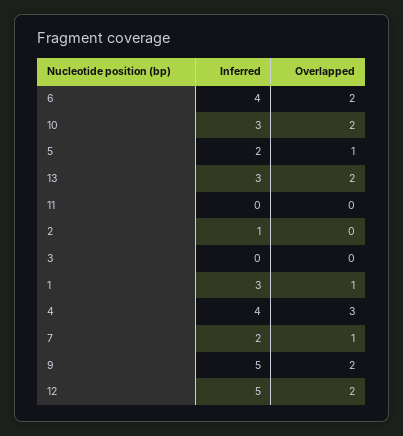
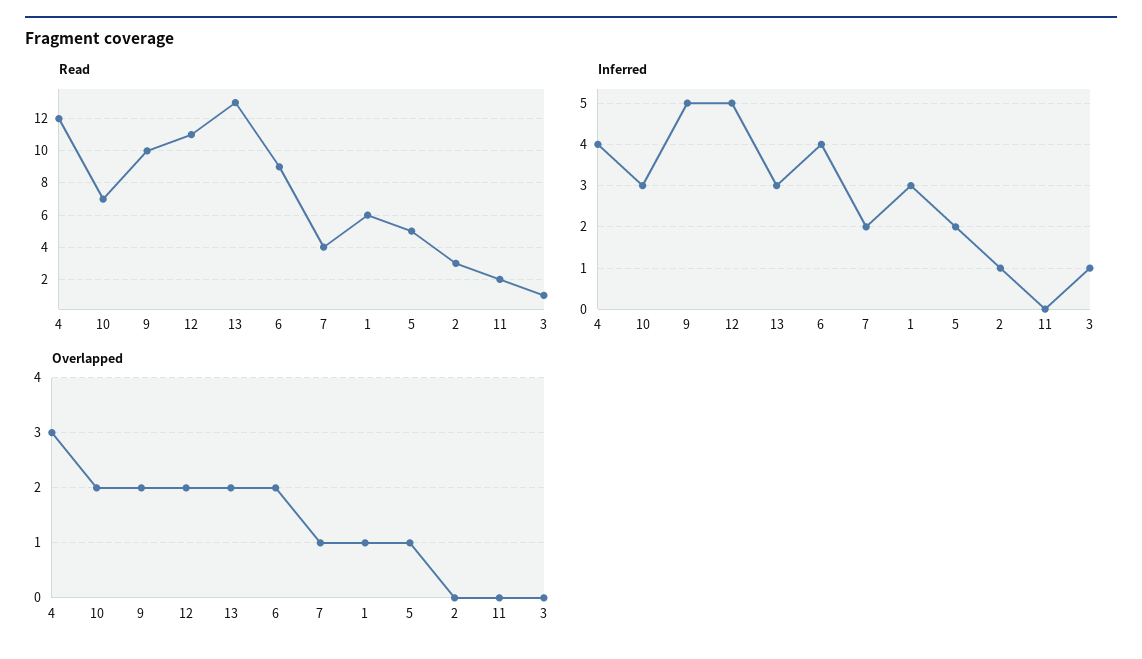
Inferred, 3: 0 -> 1
Read, 4: none -> 12
Read, 10: none -> 7
Read, 9: none -> 10
Read, 12: none -> 11
Read, 13: none -> 13
Read, 6: none -> 9
Read, 7: none -> 4
Read, 1: none -> 6
Read, 5: none -> 5
Read, 2: none -> 3
Read, 11: none -> 2
Read, 3: none -> 1

